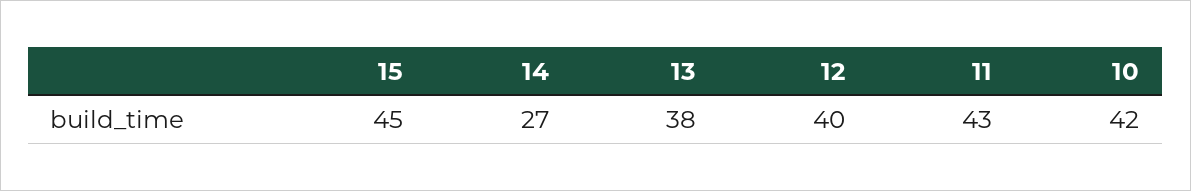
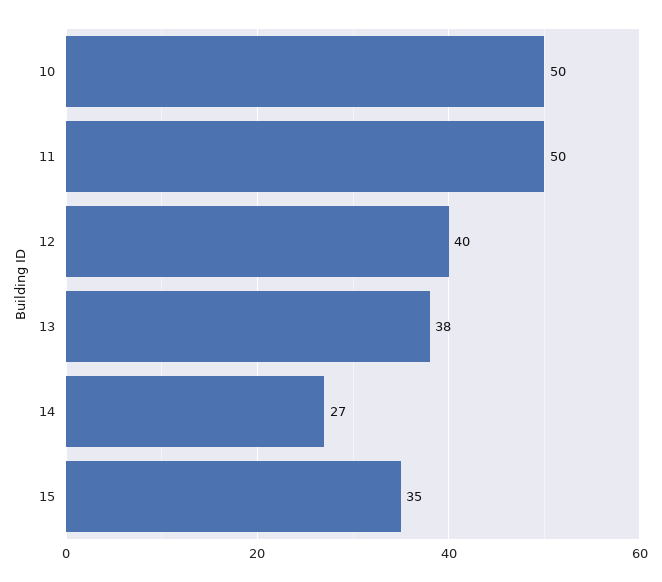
15: 45 -> 35
11: 43 -> 50
10: 42 -> 50

